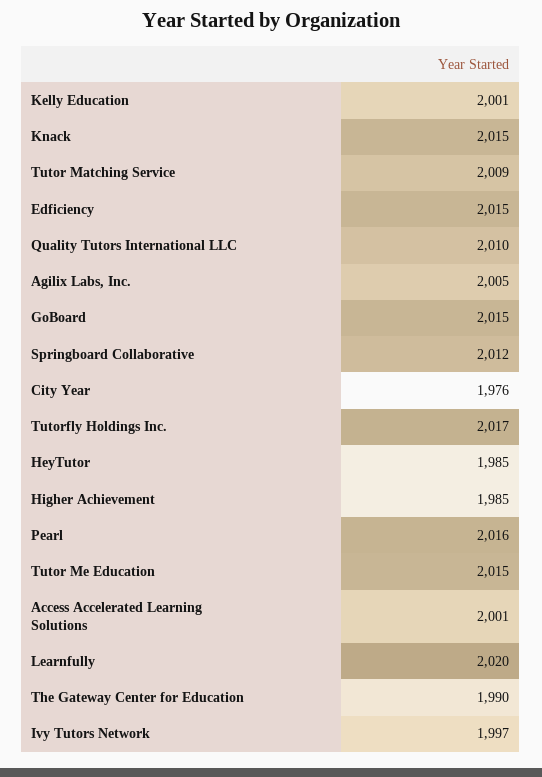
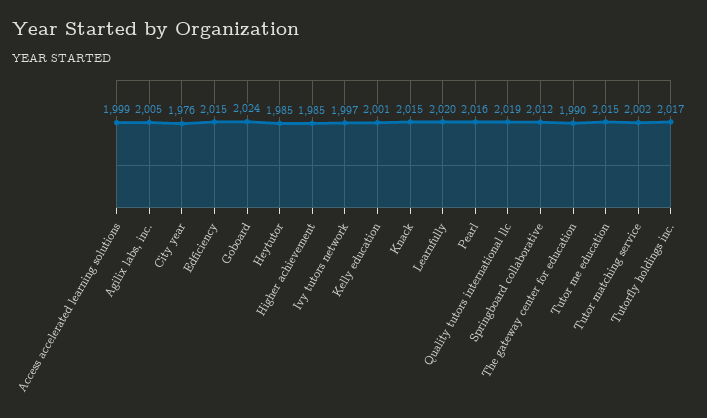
Tutor Matching Service: 2009 -> 2002
Quality Tutors International LLC: 2010 -> 2019
GoBoard: 2015 -> 2024
Access Accelerated Learning Solutions: 2001 -> 1999

